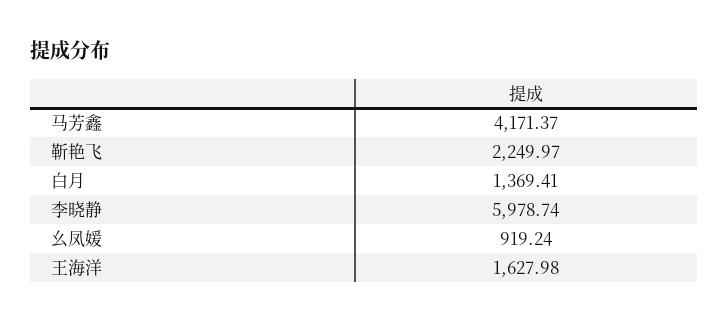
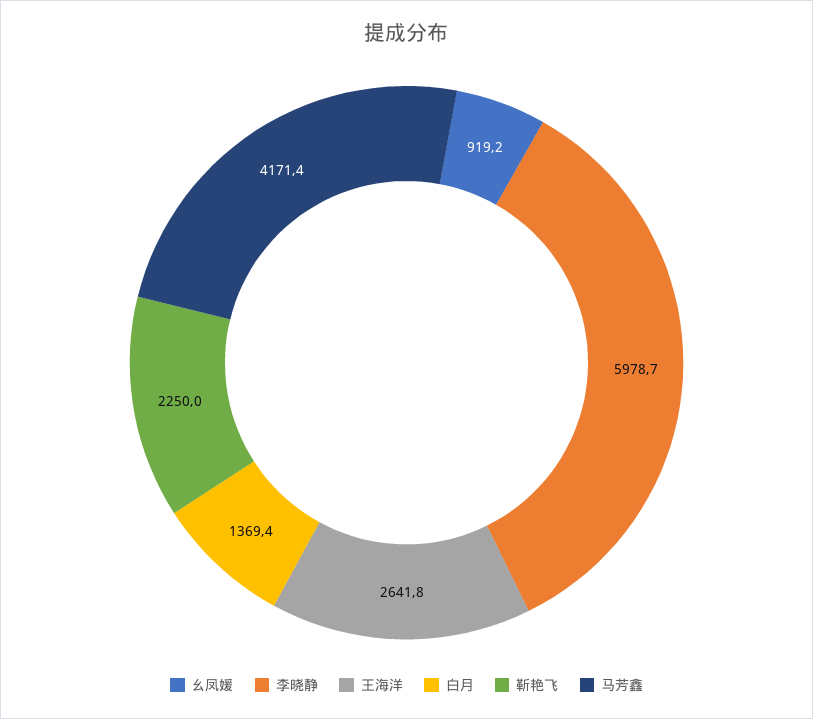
王海洋: 1627.98 -> 2641.8

